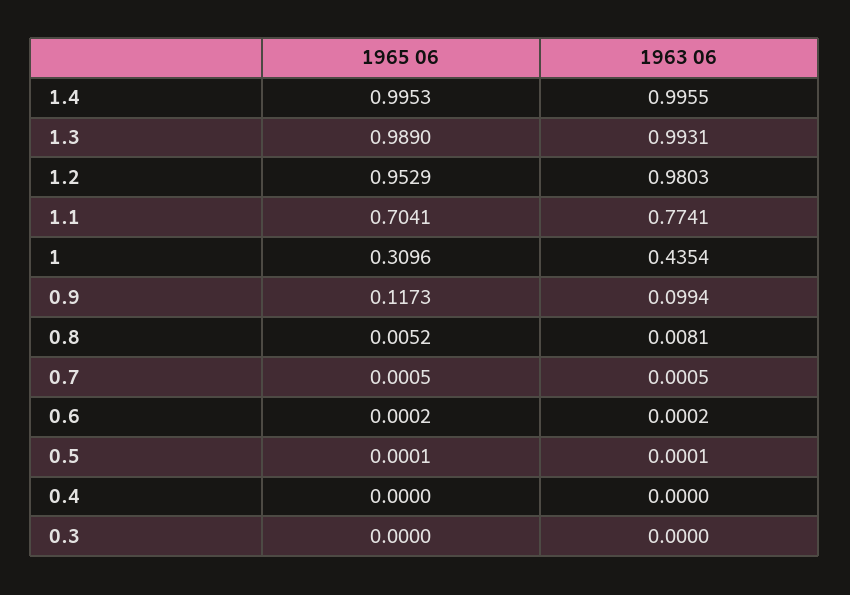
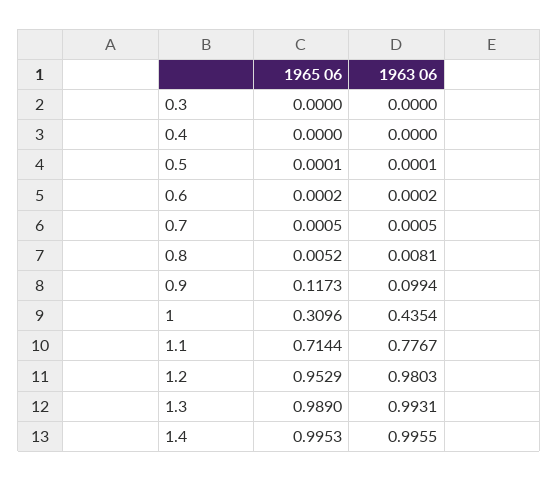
1965 06, 1.1: 0.7041 -> 0.7144
1963 06, 1.1: 0.7741 -> 0.7767

